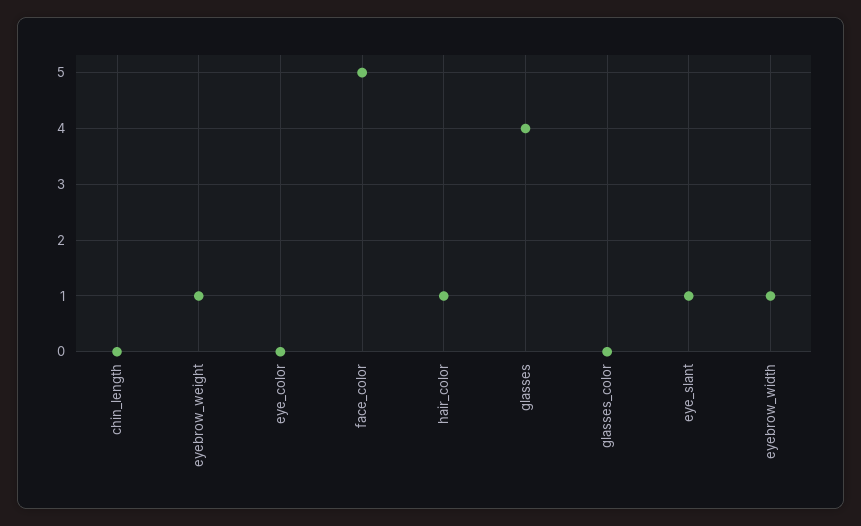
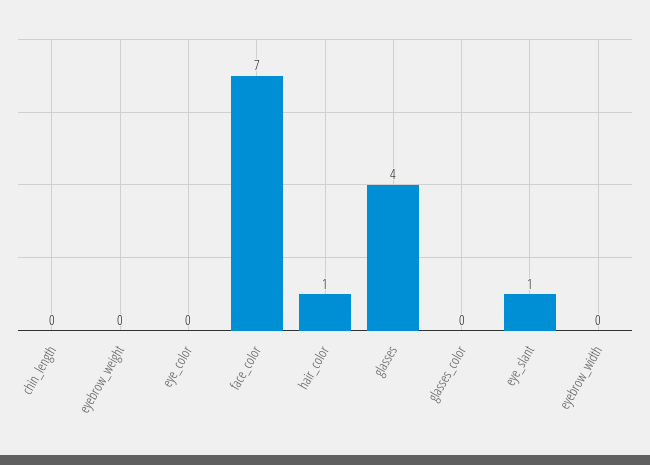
eyebrow_weight: 1 -> 0
face_color: 5 -> 7
eyebrow_width: 1 -> 0

